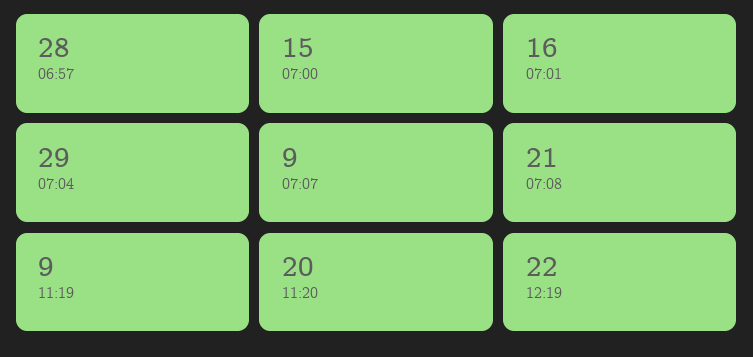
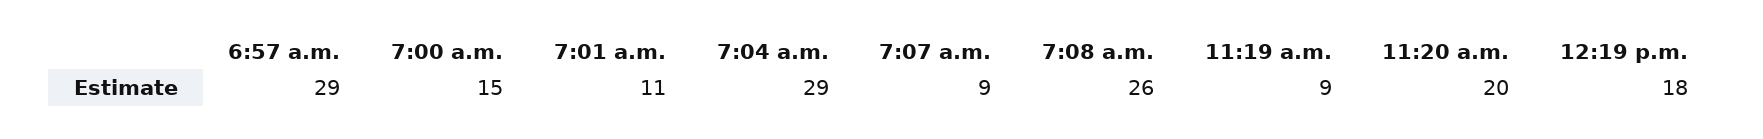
06:57: 28 -> 29
07:01: 16 -> 11
07:08: 21 -> 26
12:19: 22 -> 18

